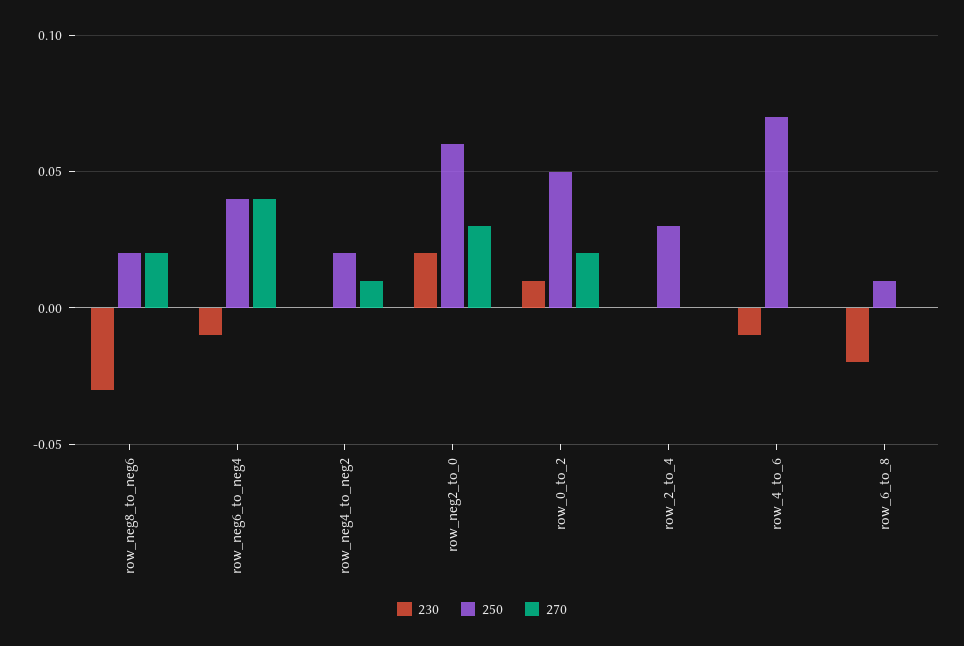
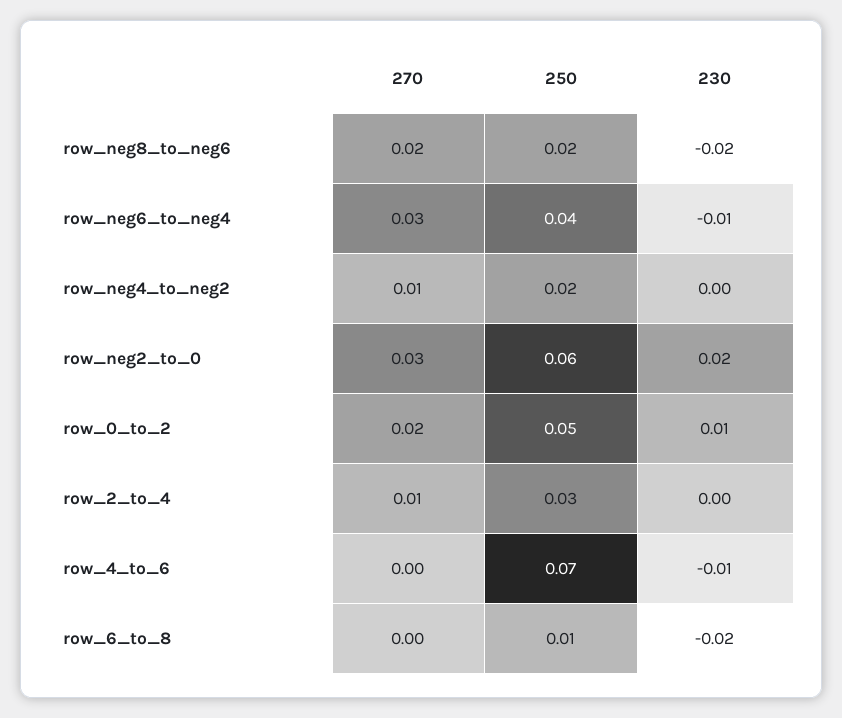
230, row_neg8_to_neg6: -0.03 -> -0.02
270, row_neg6_to_neg4: 0.04 -> 0.03
270, row_2_to_4: 0 -> 0.01

